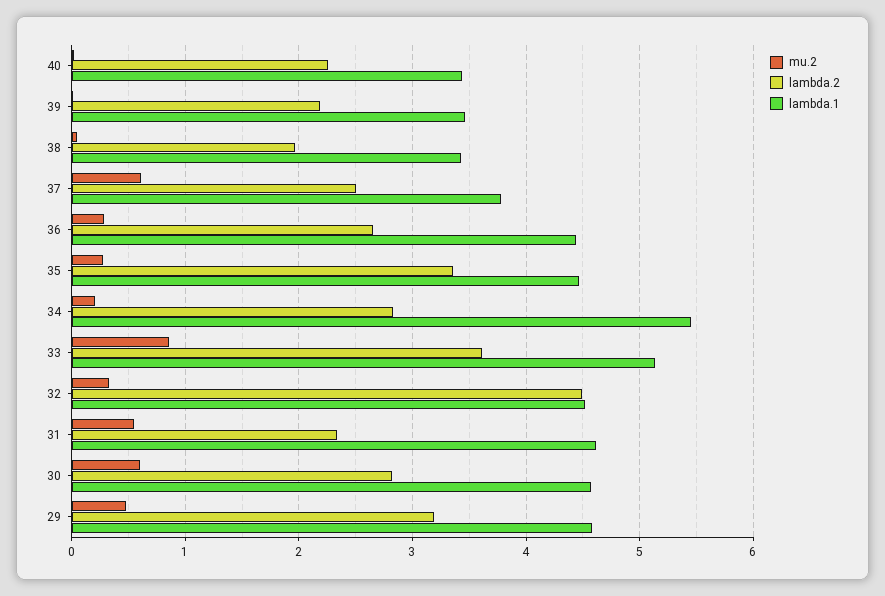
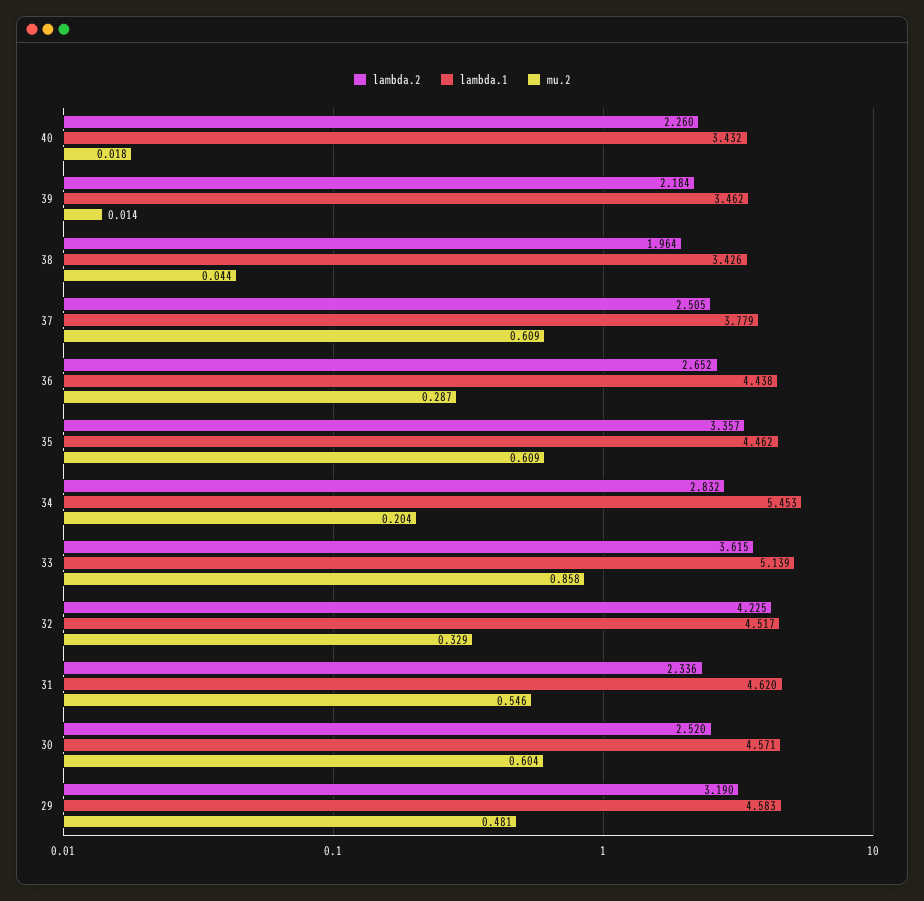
mu.2, 35: 0.3 -> 0.609
lambda.2, 32: 4.5 -> 4.225
lambda.2, 30: 2.8 -> 2.52

